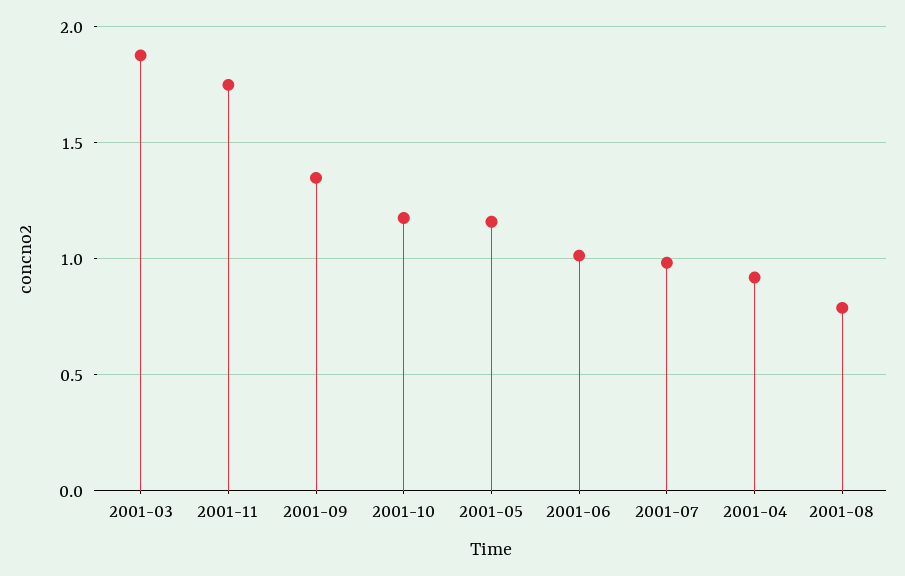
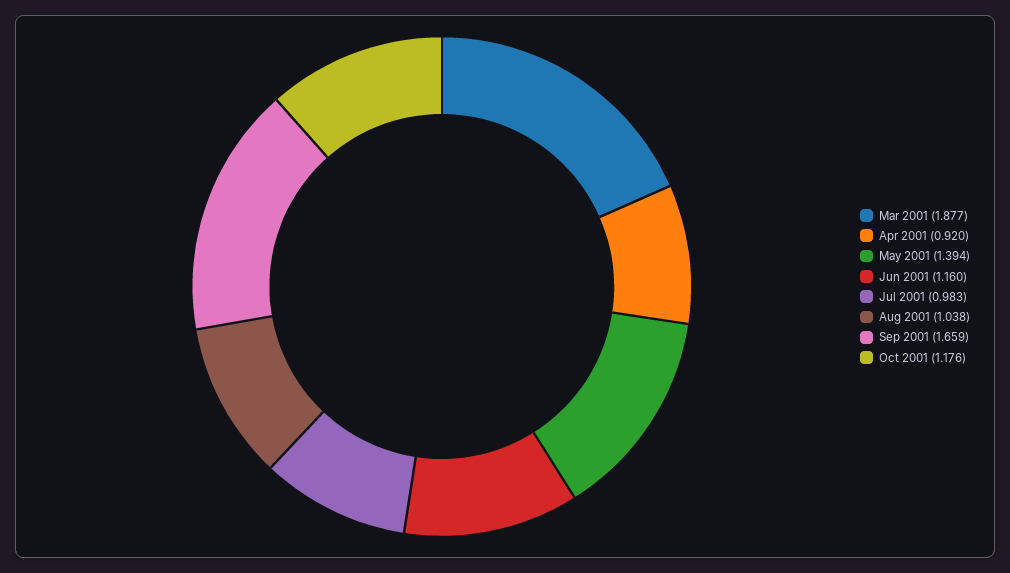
2001-11: 1.75 -> none
2001-09: 1.35 -> 1.659
2001-05: 1.15 -> 1.394
2001-06: 1 -> 1.16
2001-08: 0.8 -> 1.038

